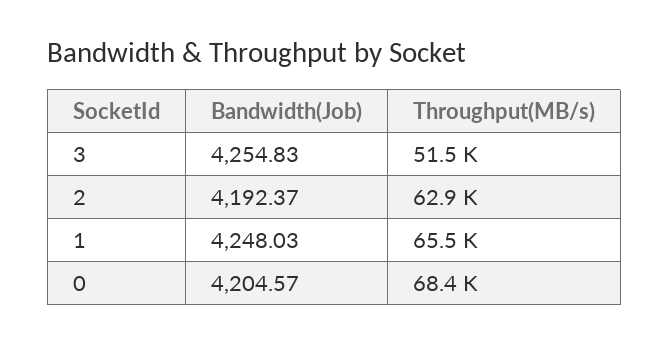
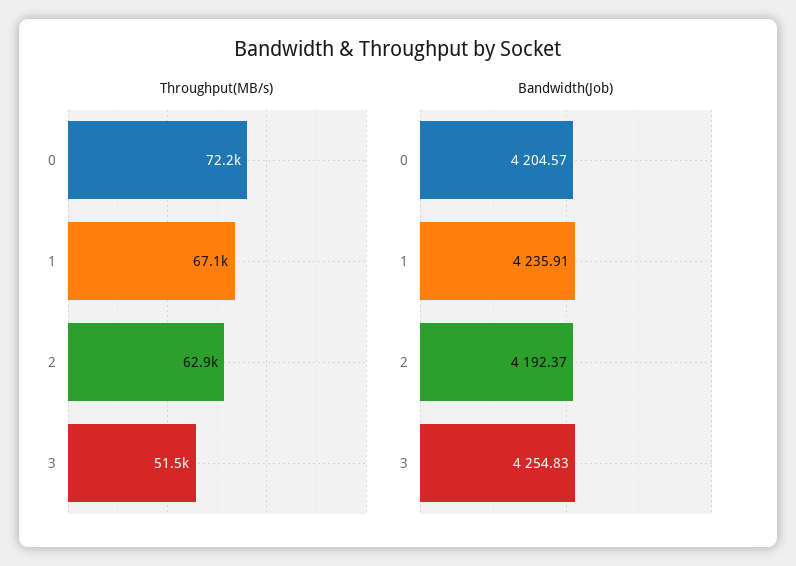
Bandwidth(Job), 1: 4248.03 -> 4235.91
Throughput(MB/s), 1: 65500 -> 67100
Throughput(MB/s), 0: 68400 -> 72200

